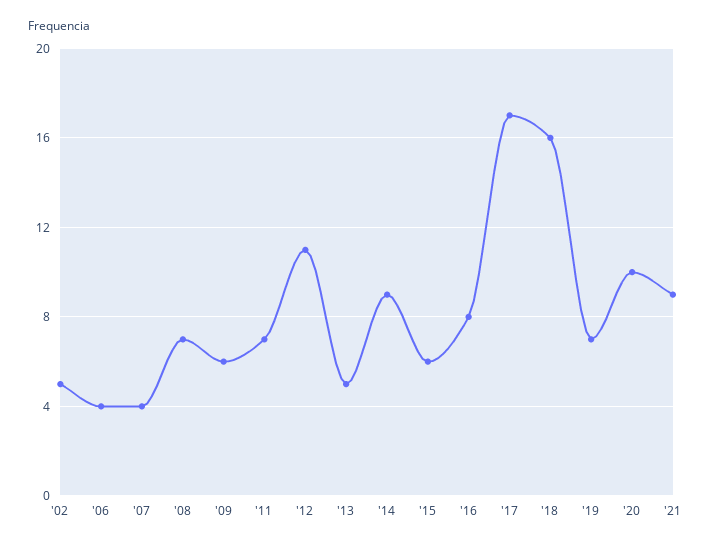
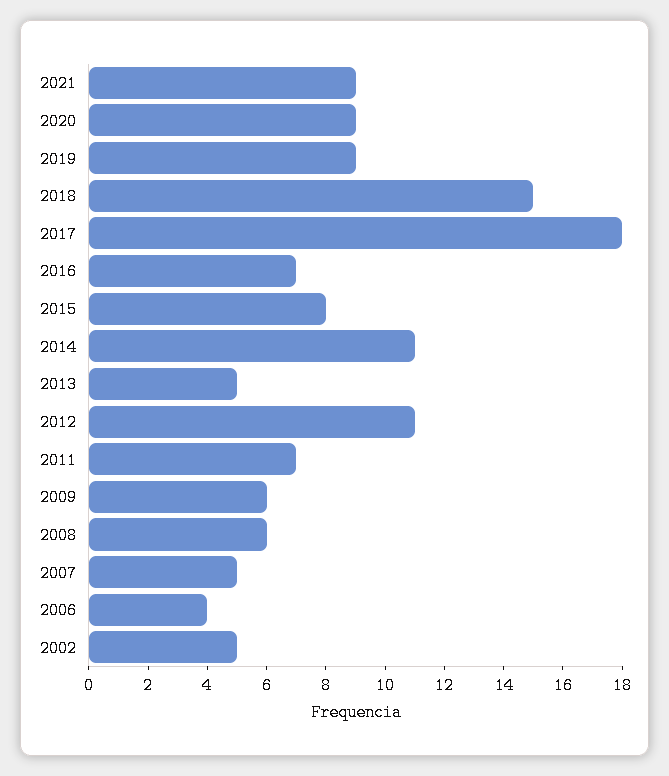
'07: 4 -> 5
'08: 7 -> 6
'14: 9 -> 11
'15: 6 -> 8
'16: 8 -> 7
'17: 17 -> 18
'18: 16 -> 15
'19: 7 -> 9
'20: 10 -> 9

